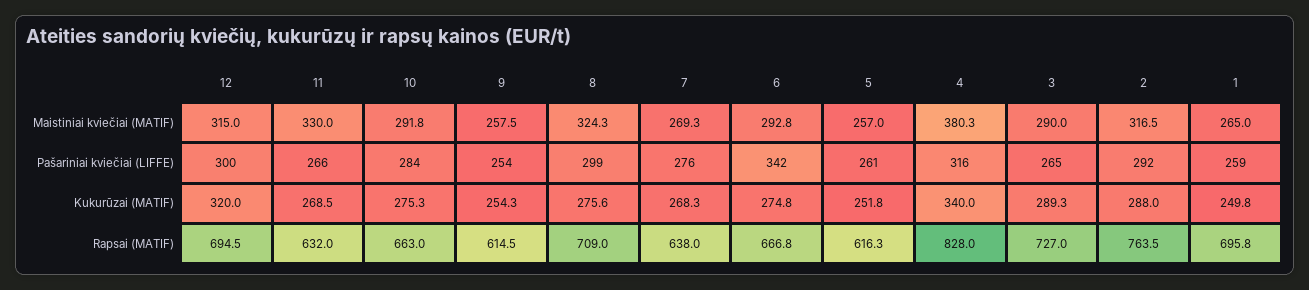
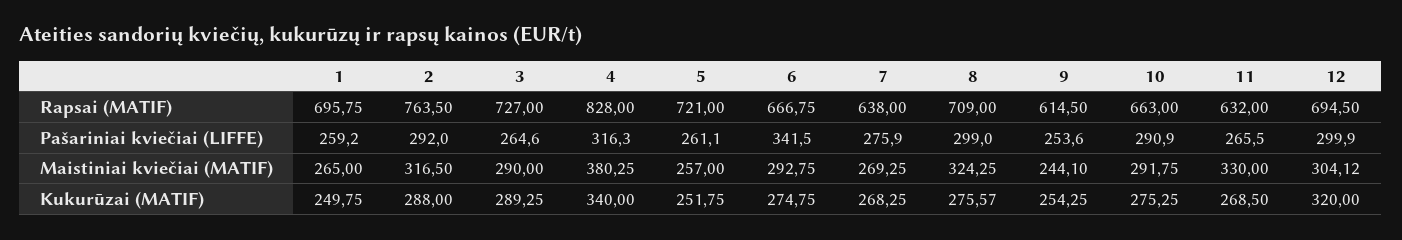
12, Maistiniai kviečiai (MATIF): 315 -> 304.12
9, Maistiniai kviečiai (MATIF): 257.5 -> 244.1
10, Pašariniai kviečiai (LIFFE): 284 -> 290.9
5, Rapsai (MATIF): 616.3 -> 721

